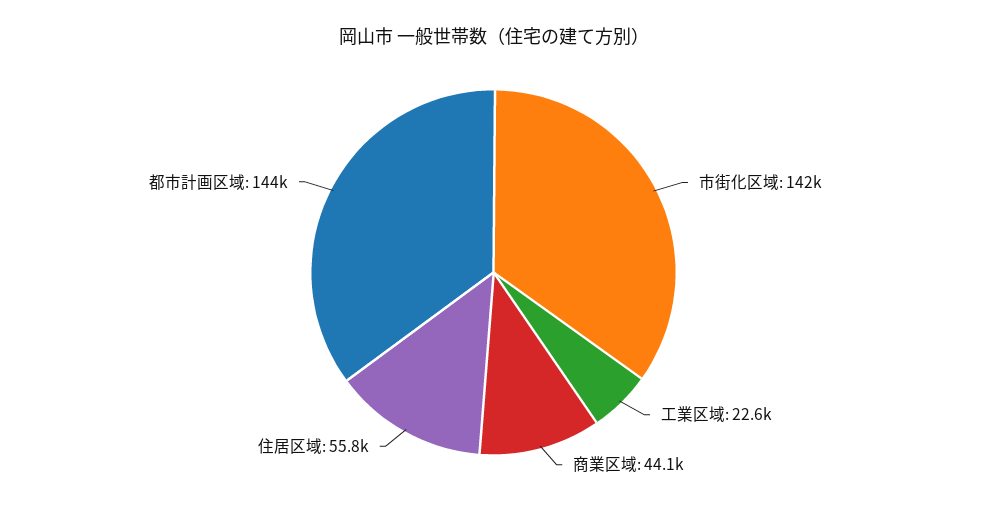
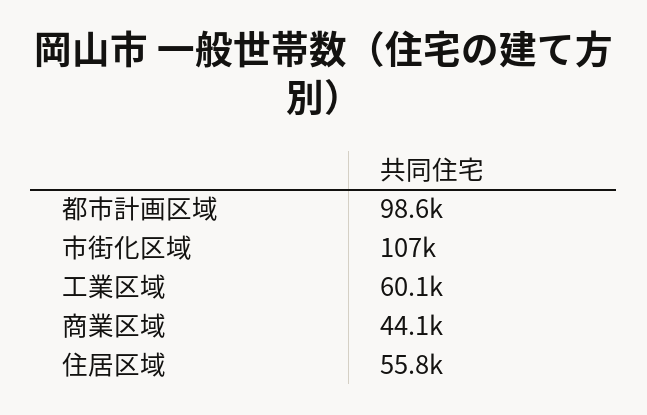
市街化区域: 142000 -> 107000
工業区域: 22600 -> 60100
都市計画区域: 144000 -> 98600

